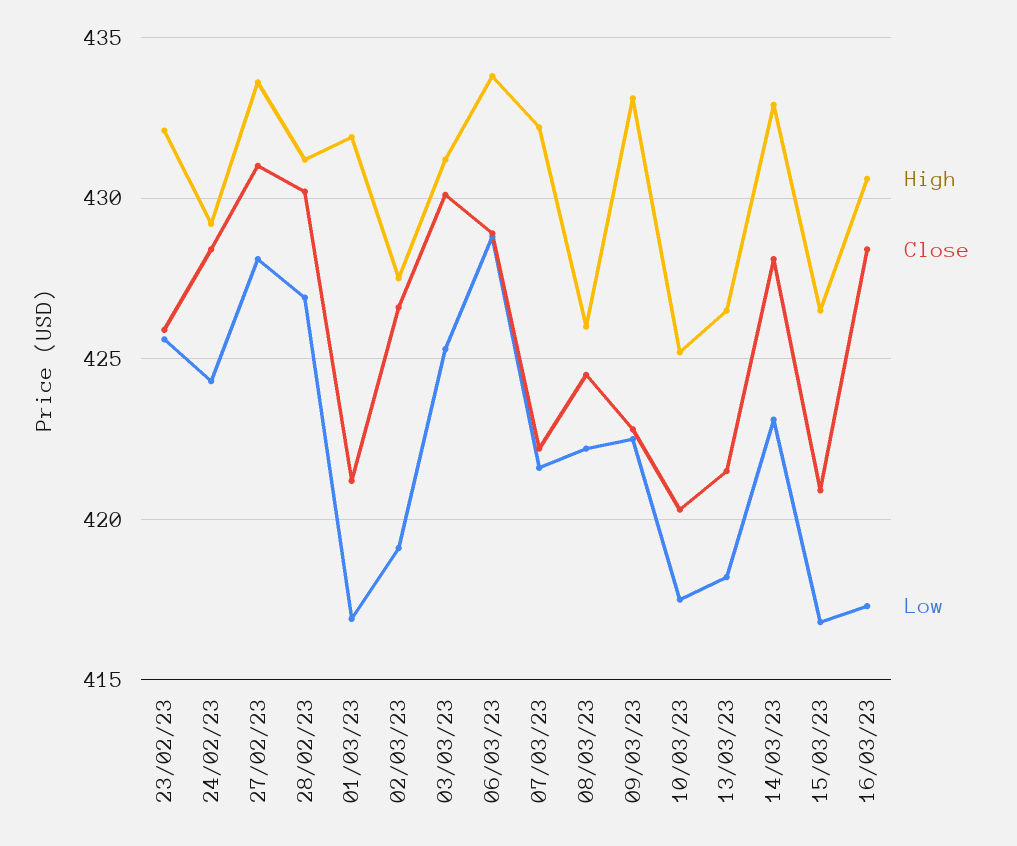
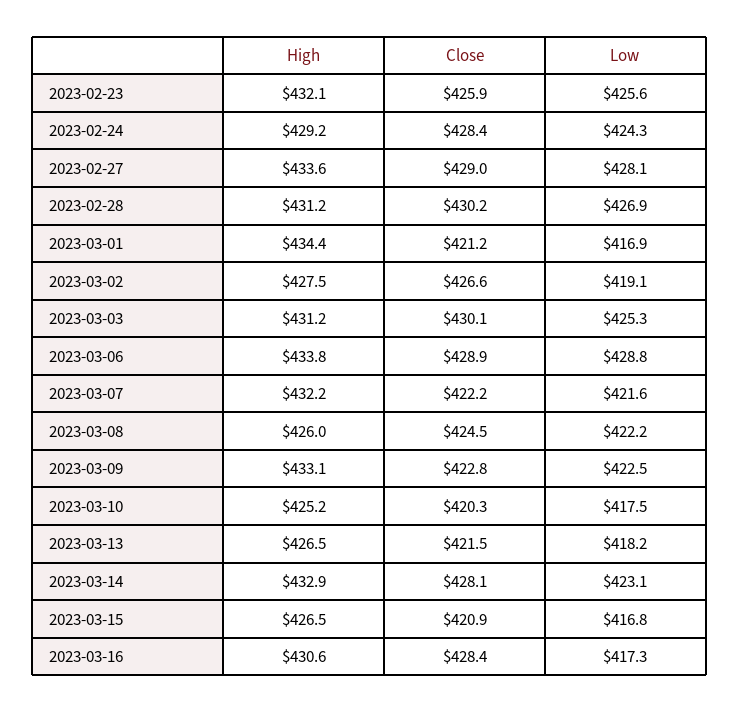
Close, 27/02/23: 431 -> 429
High, 01/03/23: 432 -> 434.4

